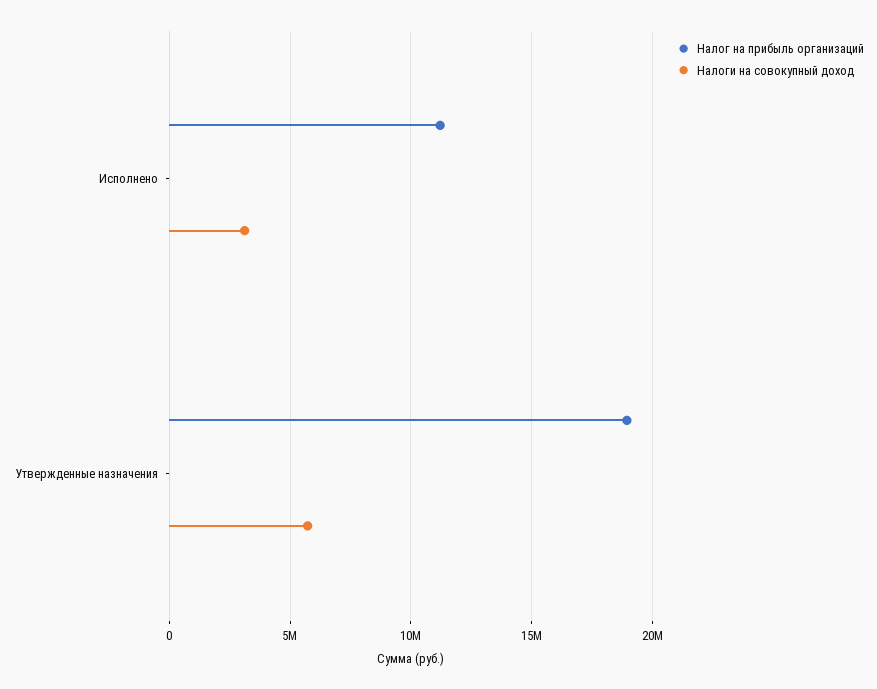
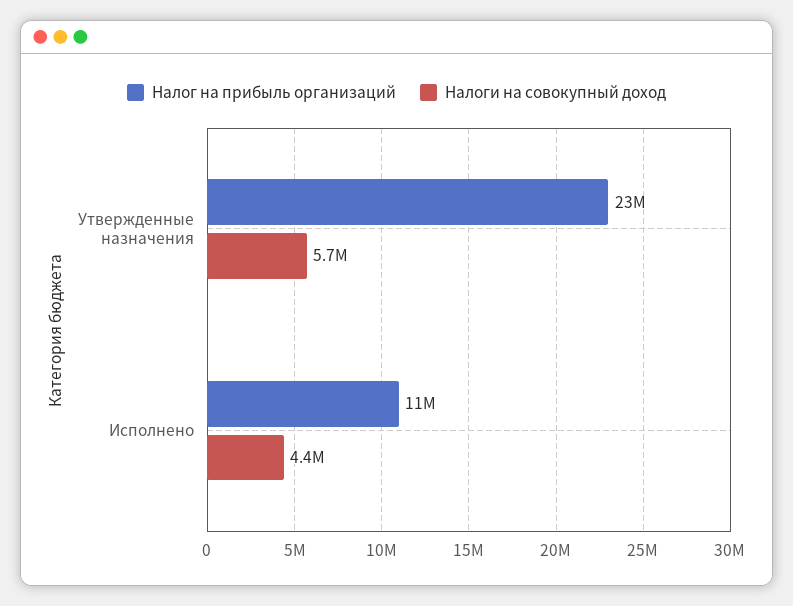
Налоги на совокупный доход, Исполнено: 3000000 -> 4400000
Налог на прибыль организаций, Утвержденные назначения: 19000000 -> 23000000

